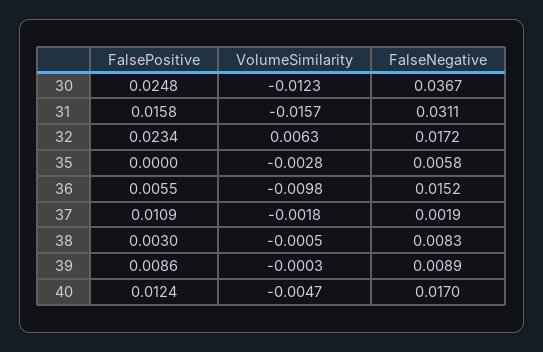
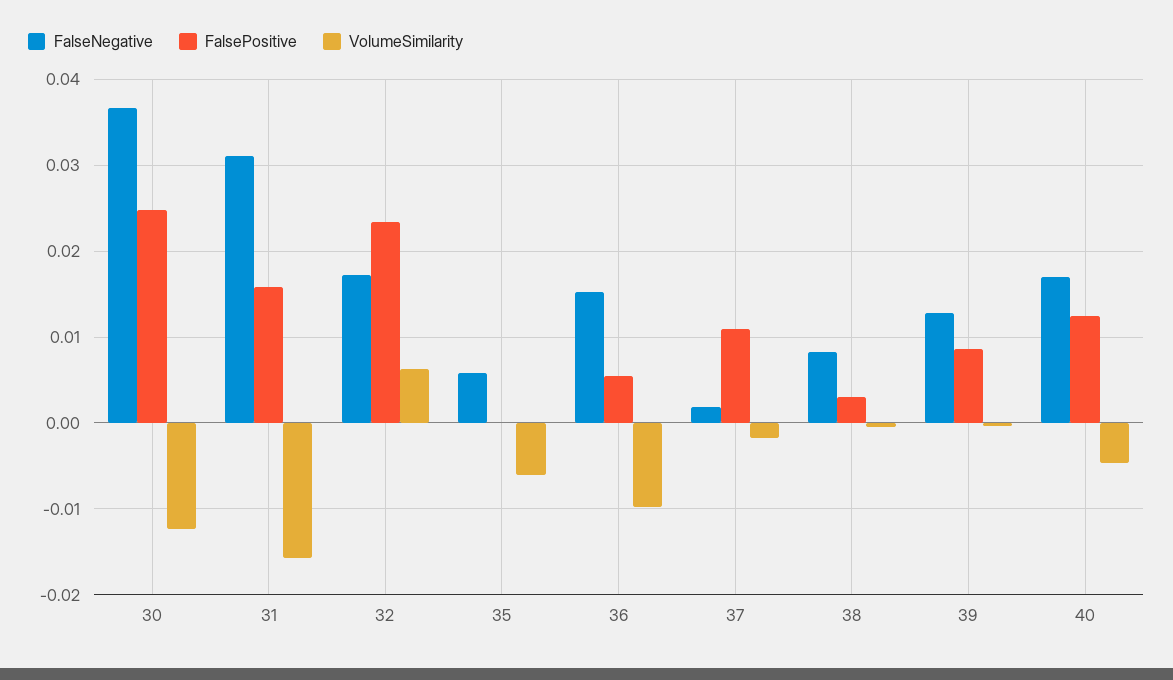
VolumeSimilarity, 35: -0.0028 -> -0.006
FalseNegative, 39: 0.0089 -> 0.013

